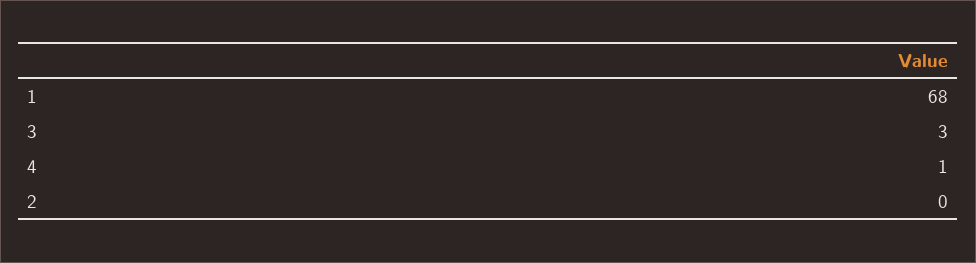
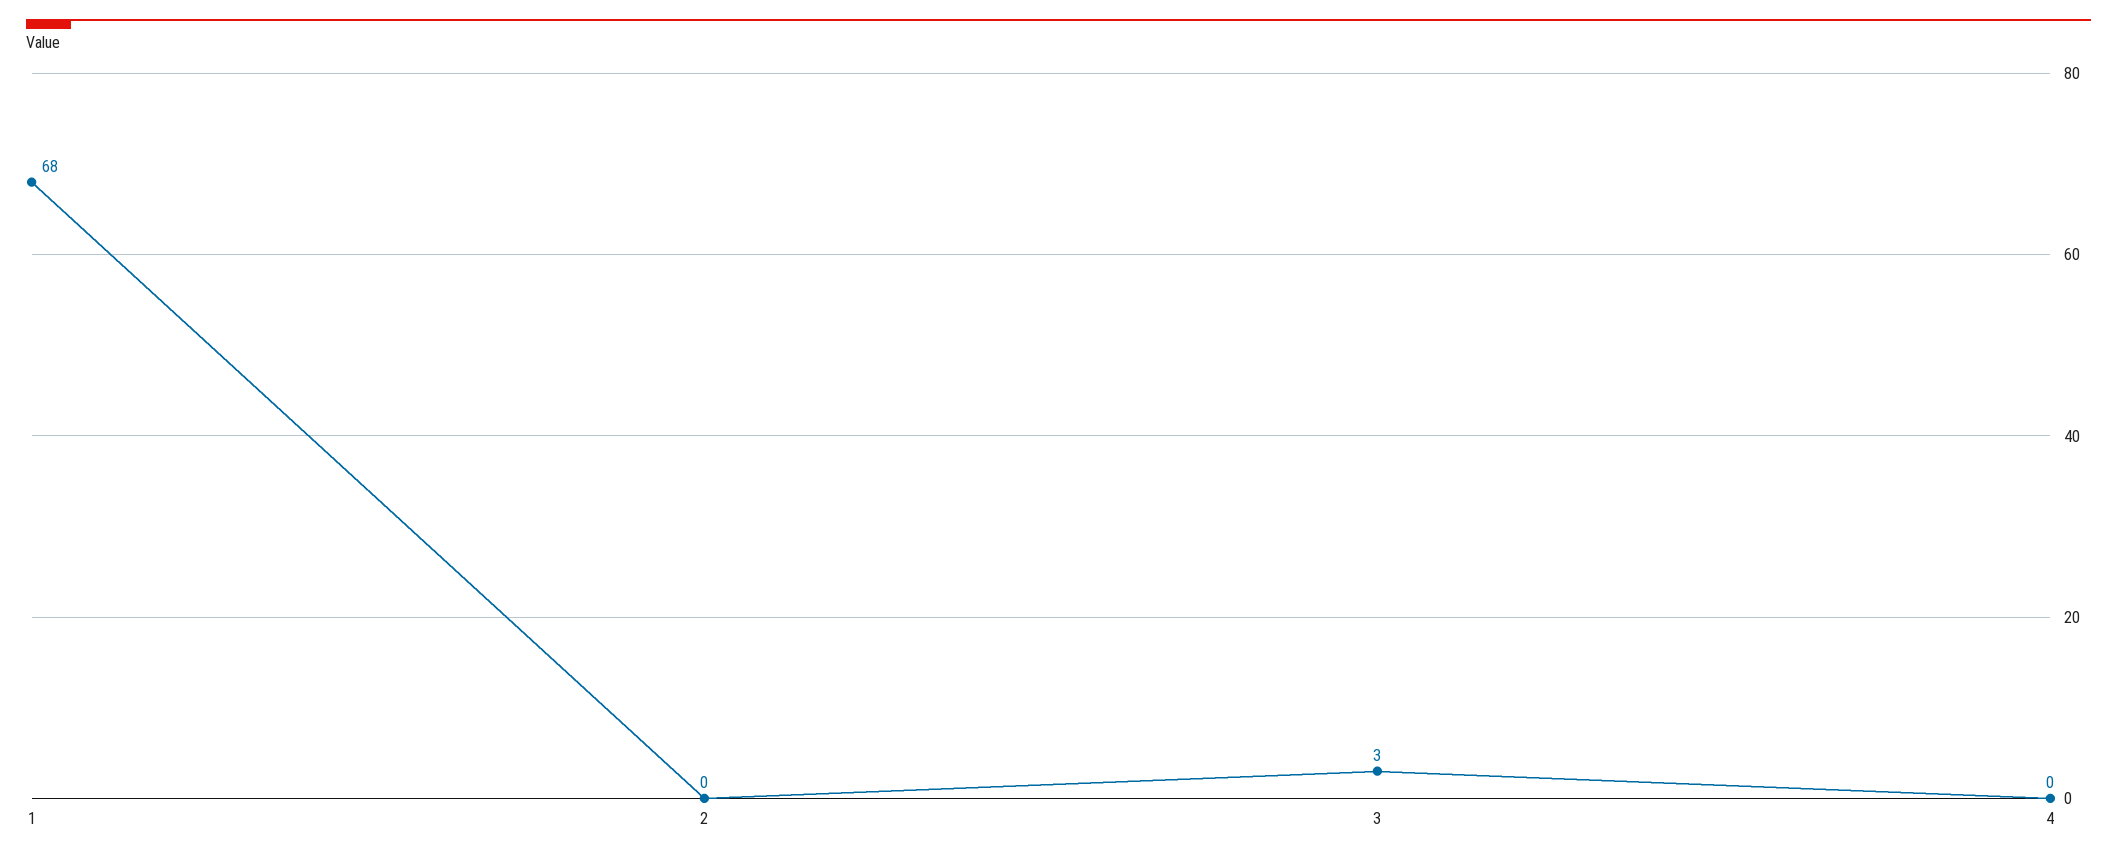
4: 1 -> 0

